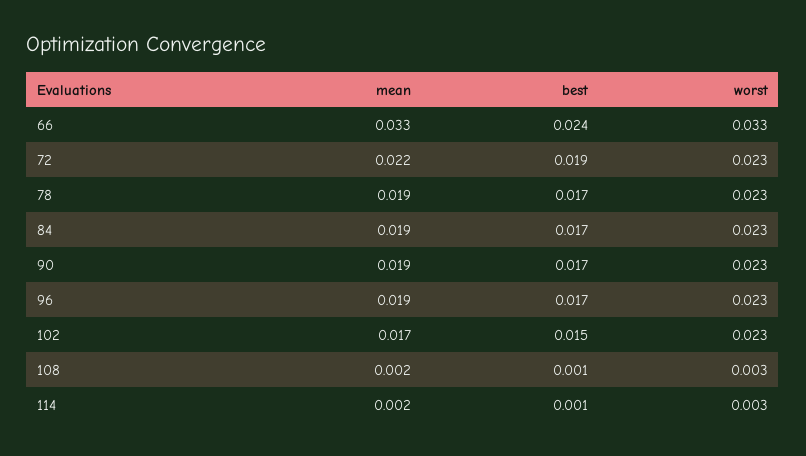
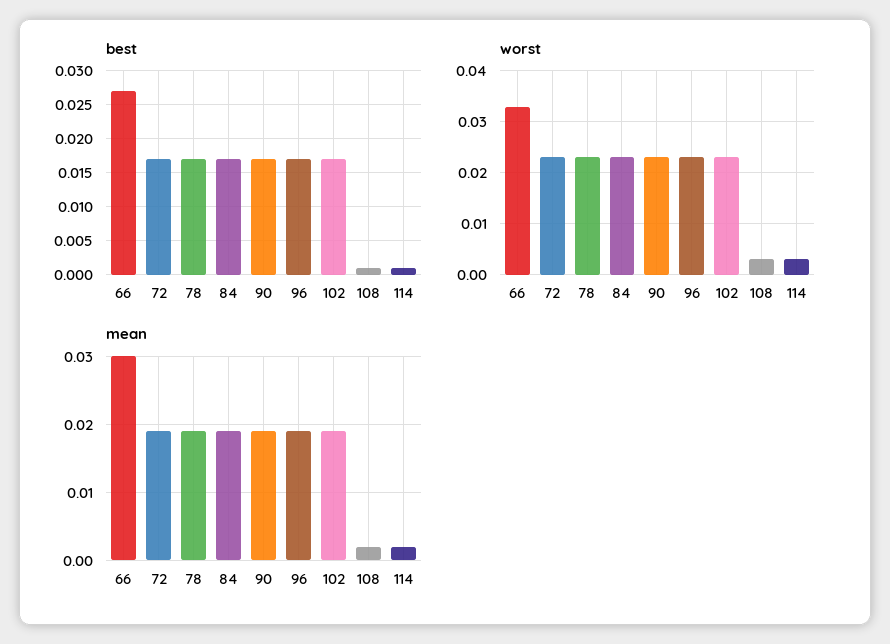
mean, 66: 0.033 -> 0.03
best, 66: 0.024 -> 0.027
mean, 72: 0.022 -> 0.019
best, 72: 0.019 -> 0.017
mean, 102: 0.017 -> 0.019
best, 102: 0.015 -> 0.017

